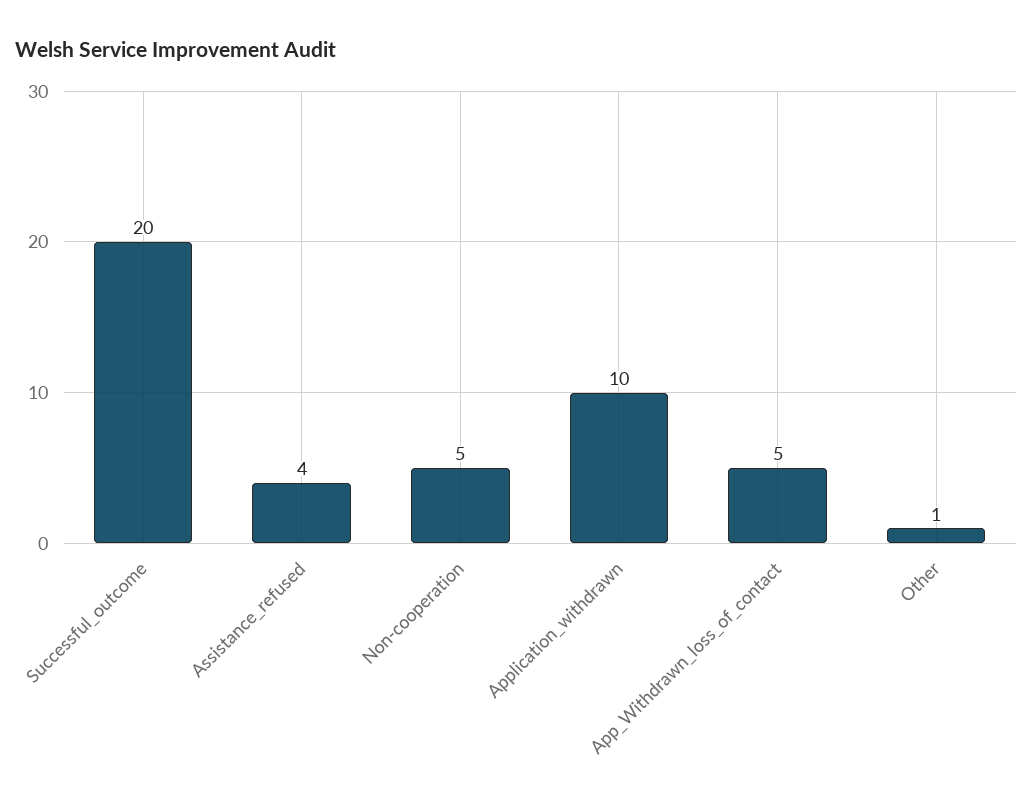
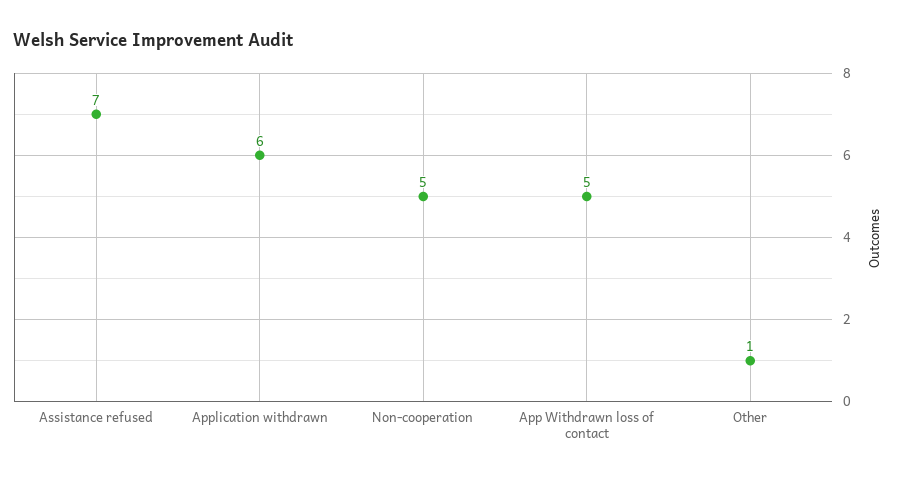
Successful_outcome: 20 -> none
Assistance_refused: 4 -> 7
Application_withdrawn: 10 -> 6

